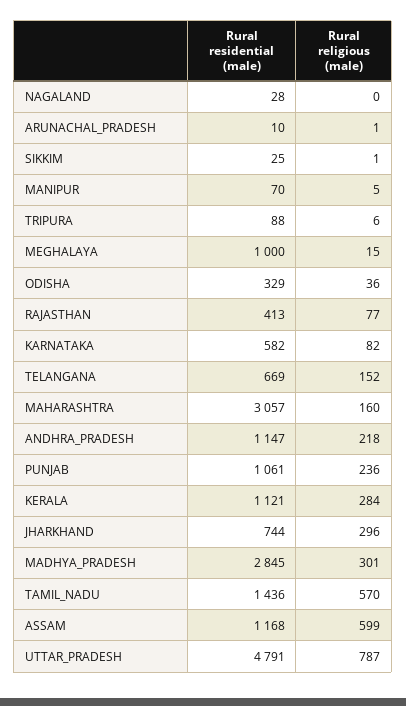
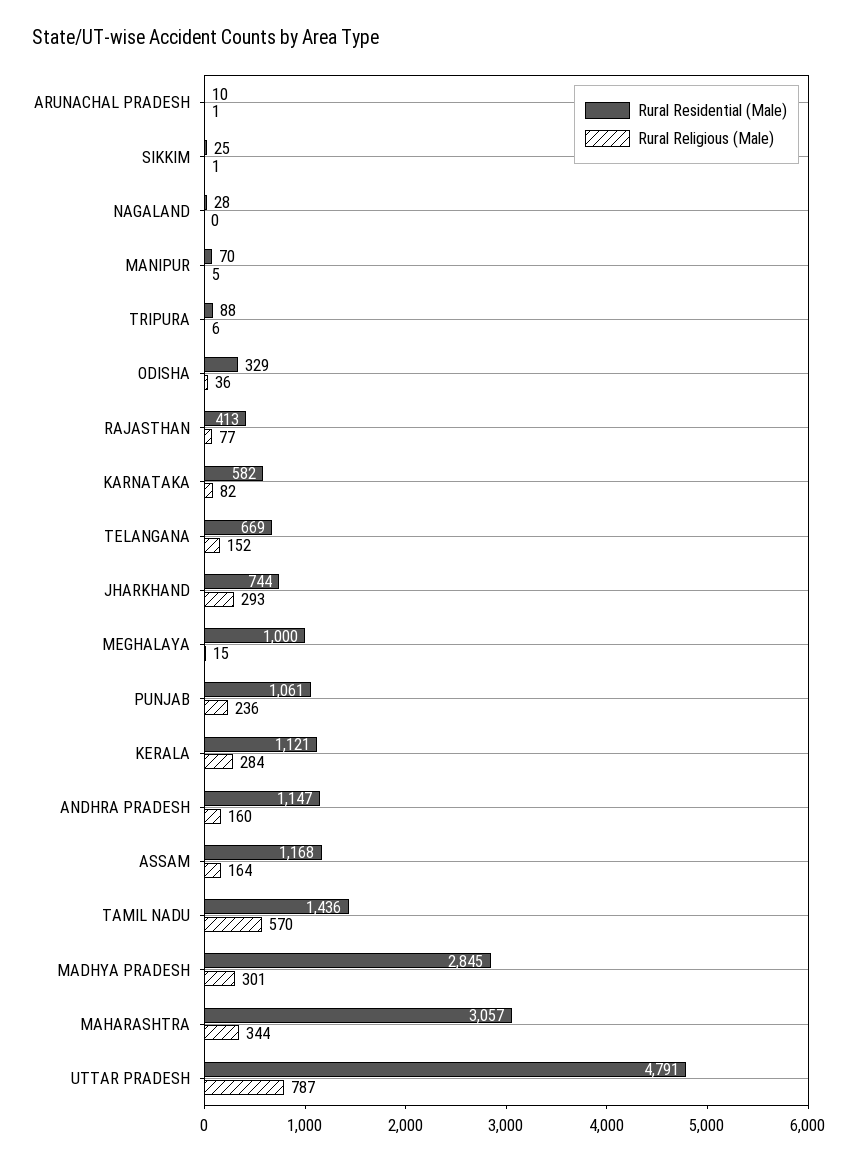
Rural religious (male), MAHARASHTRA: 160 -> 344
Rural religious (male), ANDHRA_PRADESH: 218 -> 160
Rural religious (male), JHARKHAND: 296 -> 293
Rural religious (male), ASSAM: 599 -> 164

